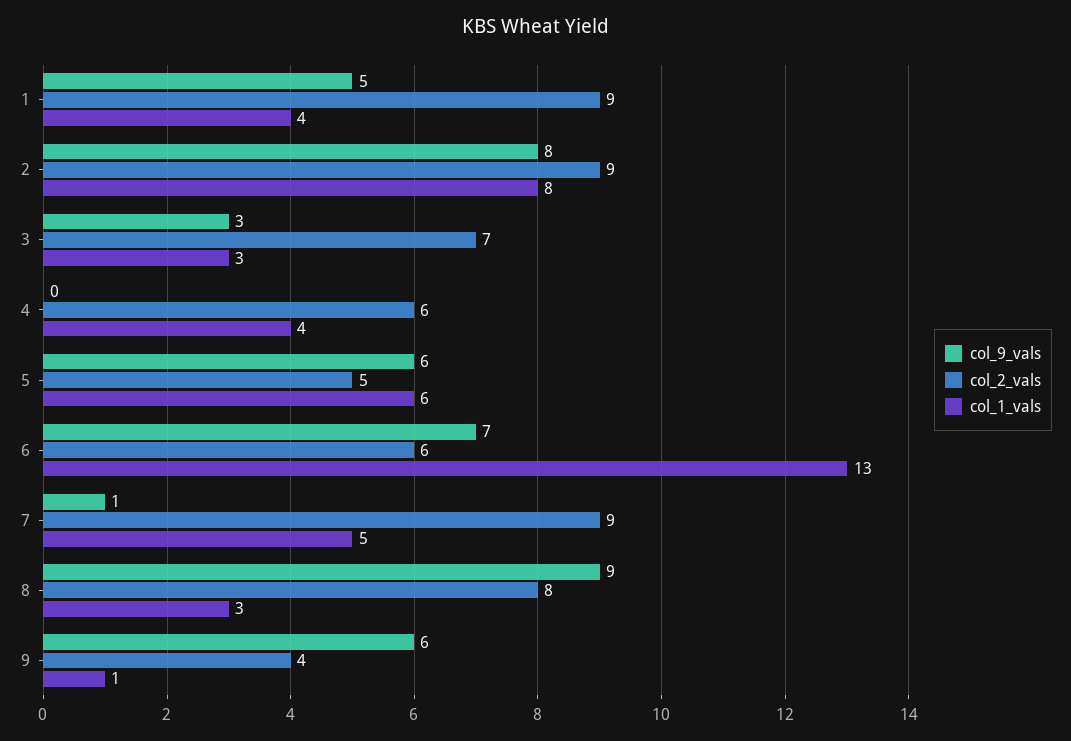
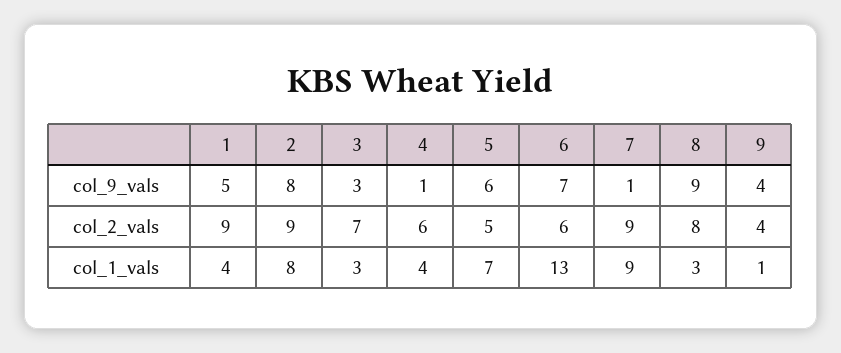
col_9_vals, 4: 0 -> 1
col_1_vals, 5: 6 -> 7
col_1_vals, 7: 5 -> 9
col_9_vals, 9: 6 -> 4

